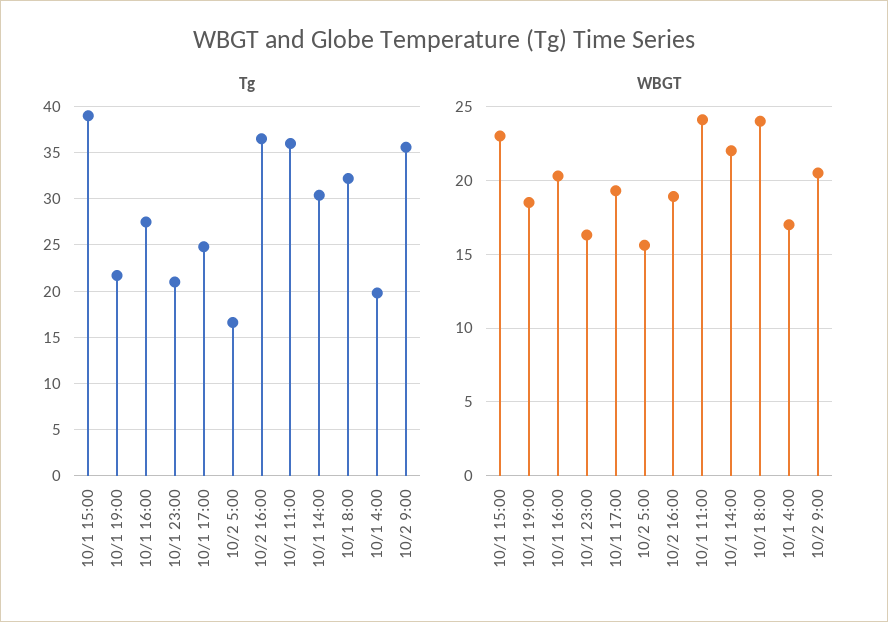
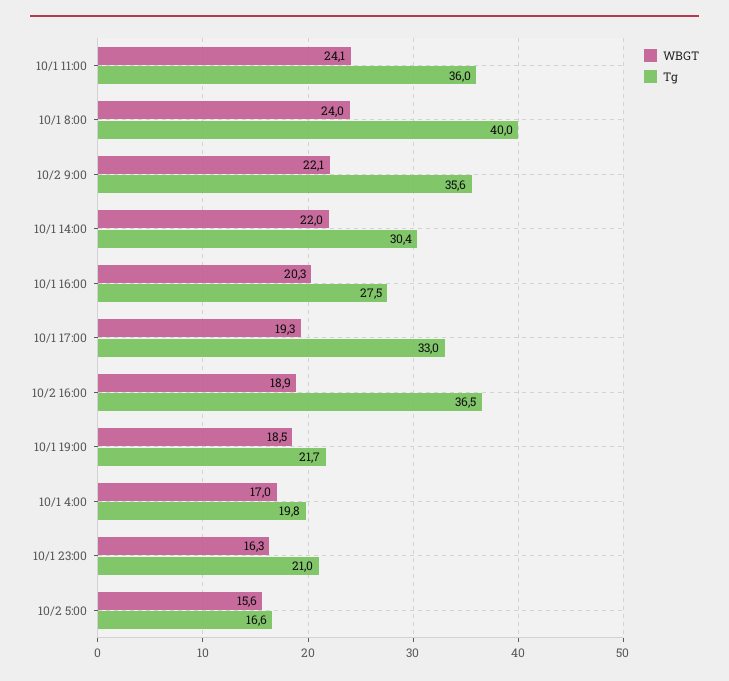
Tg, 10/1 15:00: 39 -> none
Tg, 10/1 17:00: 25 -> 33
Tg, 10/1 8:00: 32 -> 40
WBGT, 10/1 15:00: 23 -> none
WBGT, 10/2 9:00: 20.5 -> 22.1

